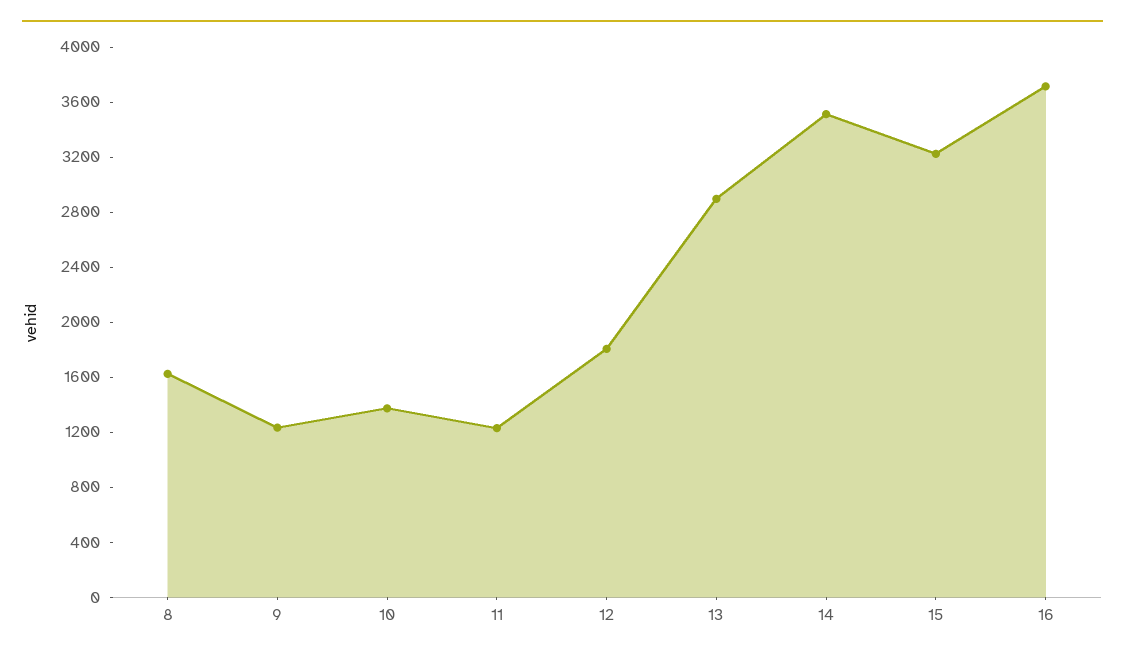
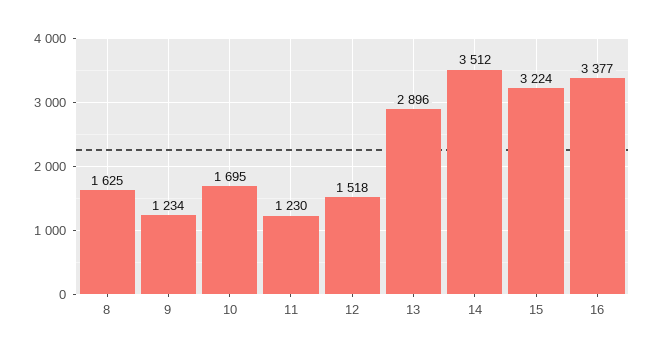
10: 1400 -> 1695
12: 1800 -> 1518
16: 3700 -> 3377

